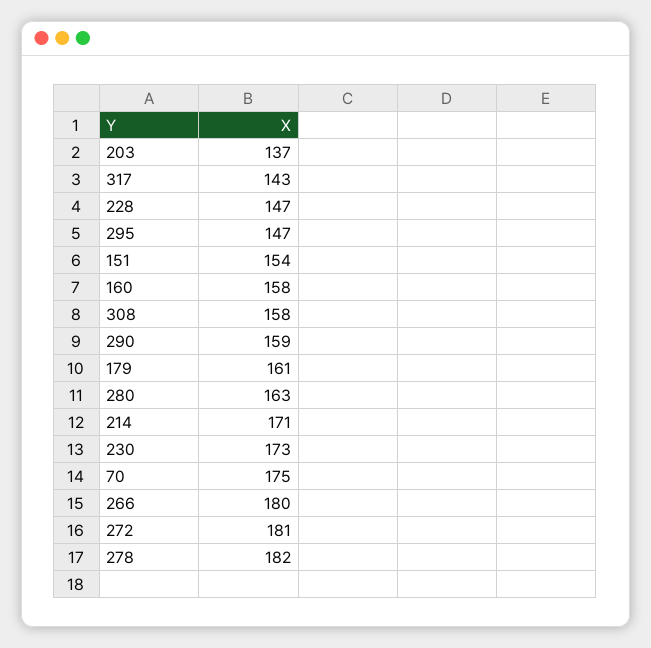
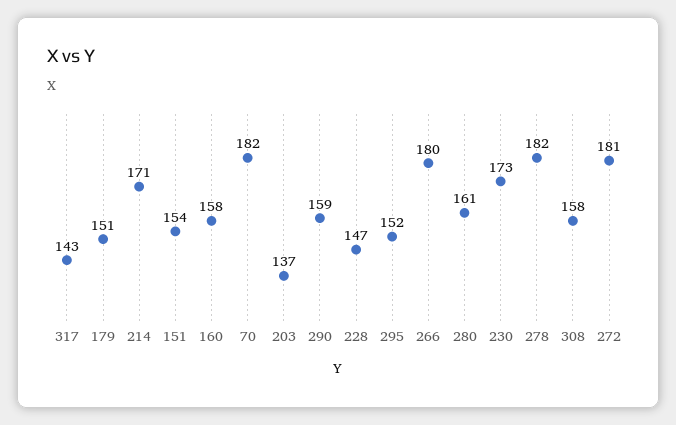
295: 147 -> 152
179: 161 -> 151
280: 163 -> 161
70: 175 -> 182

